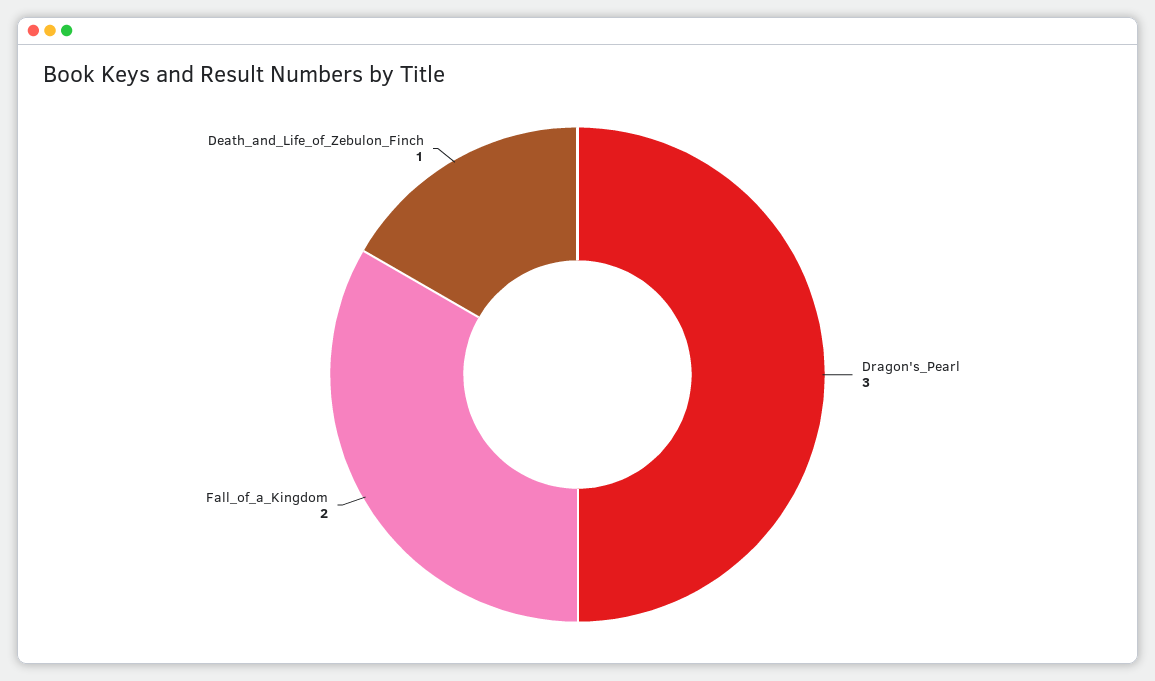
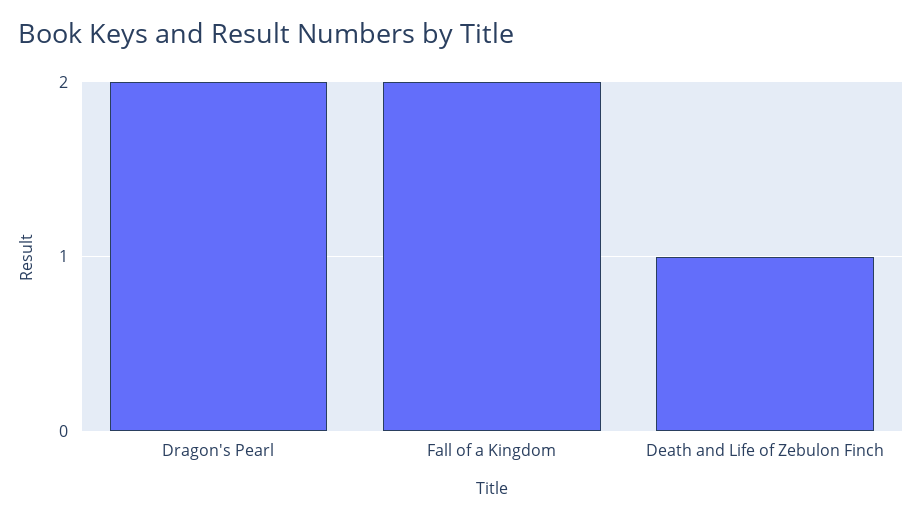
Dragon's_Pearl: 3 -> 2

